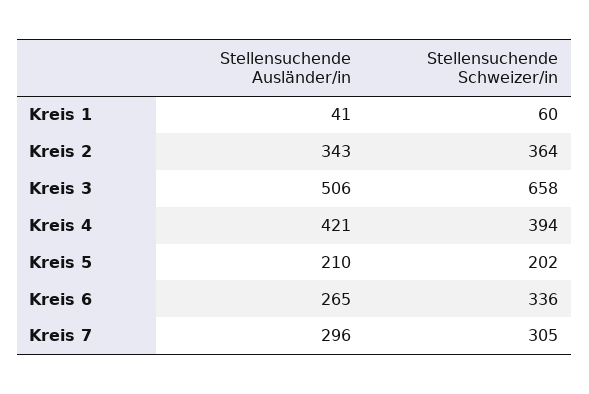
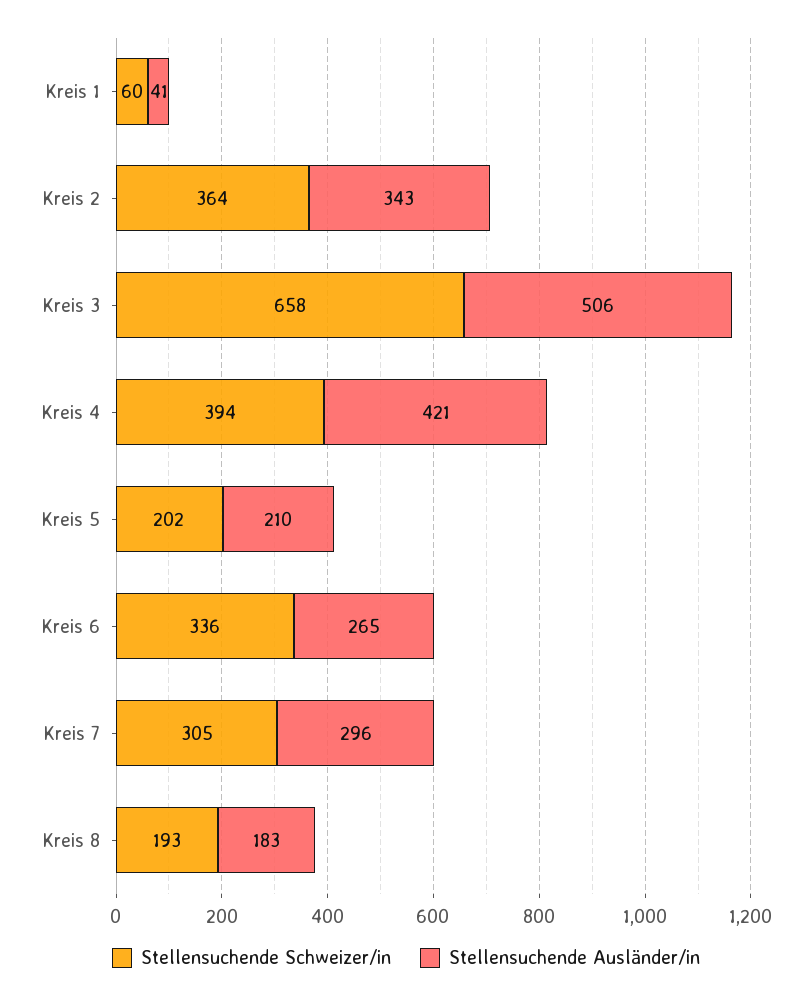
Stellensuchende Schweizer/in, Kreis 8: none -> 193
Stellensuchende Ausländer/in, Kreis 8: none -> 183

